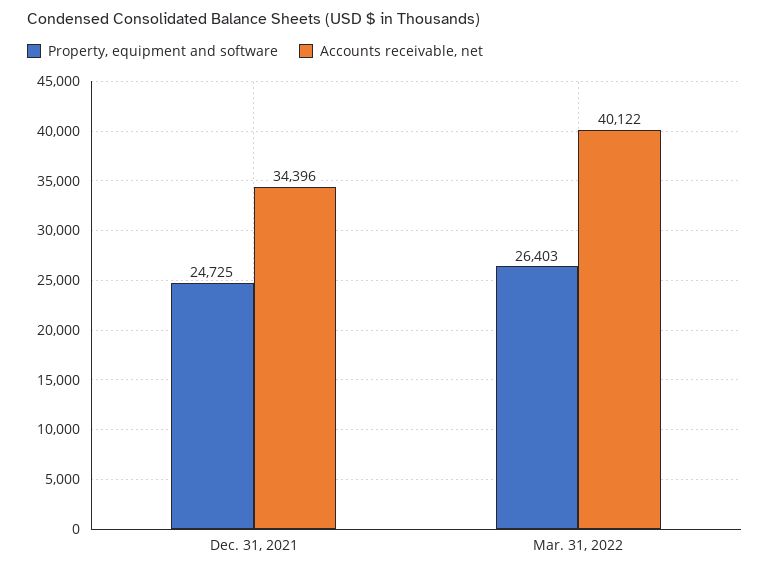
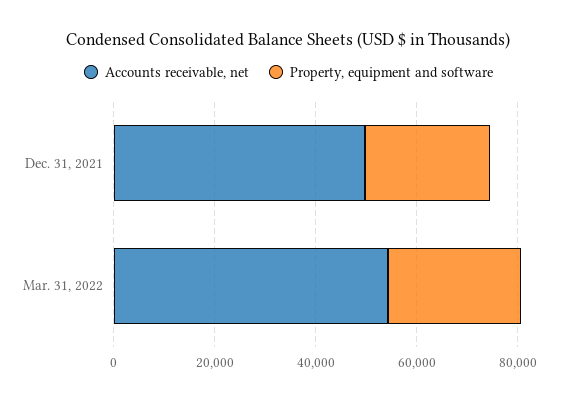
Accounts receivable, net, Dec. 31, 2021: 34396 -> 50000
Accounts receivable, net, Mar. 31, 2022: 40122 -> 55000

